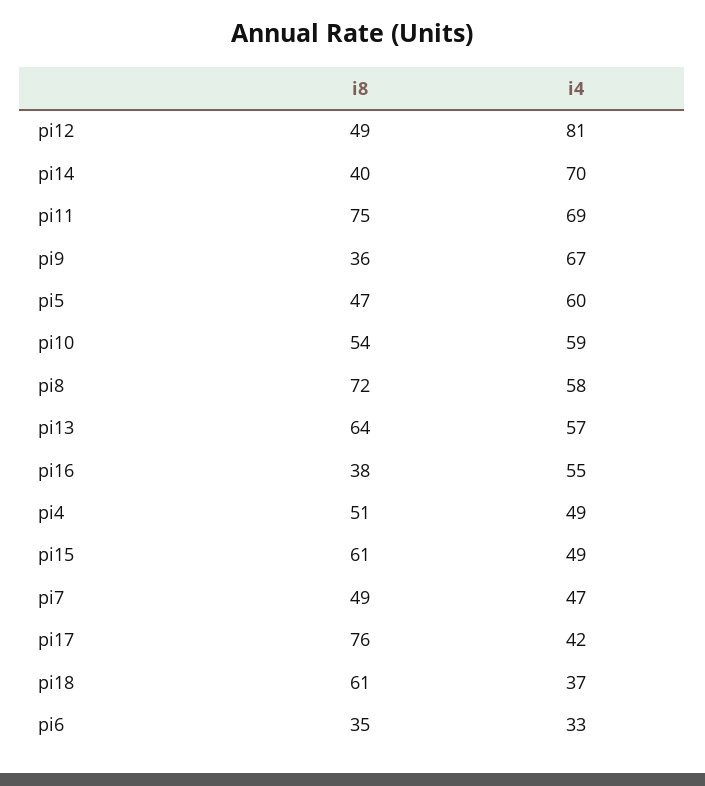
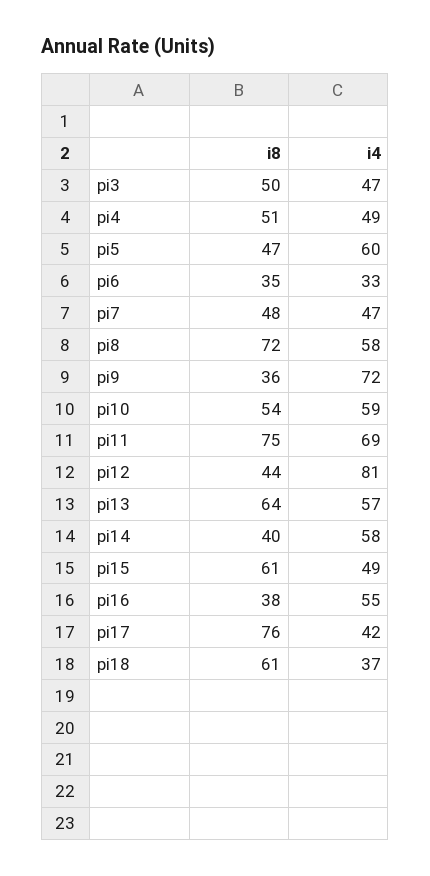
i8, pi12: 49 -> 44
i4, pi14: 70 -> 58
i4, pi9: 67 -> 72
i8, pi7: 49 -> 48
i8, pi3: none -> 50
i4, pi3: none -> 47

